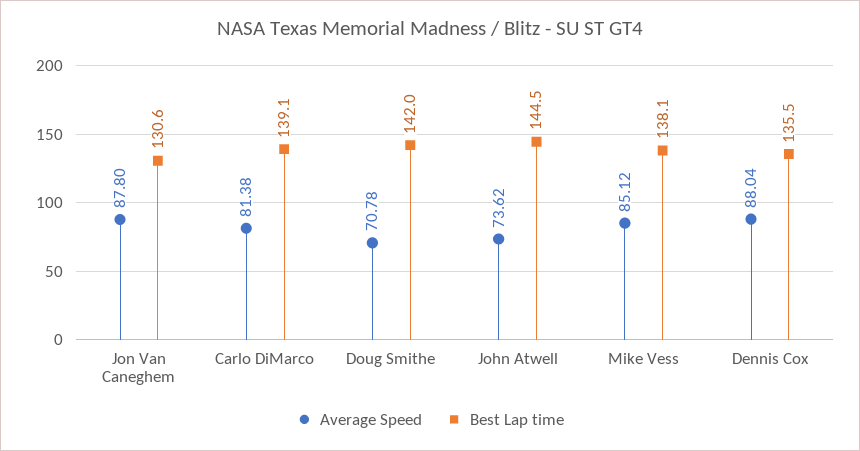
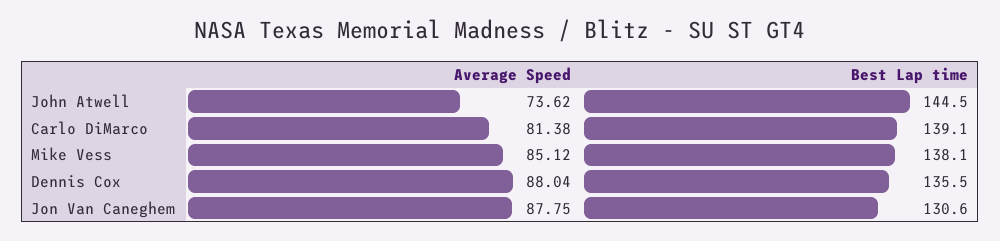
Average Speed, Jon Van Caneghem: 87.8 -> 87.75
Average Speed, Doug Smithe: 70.78 -> none
Best Lap time, Doug Smithe: 142 -> none

